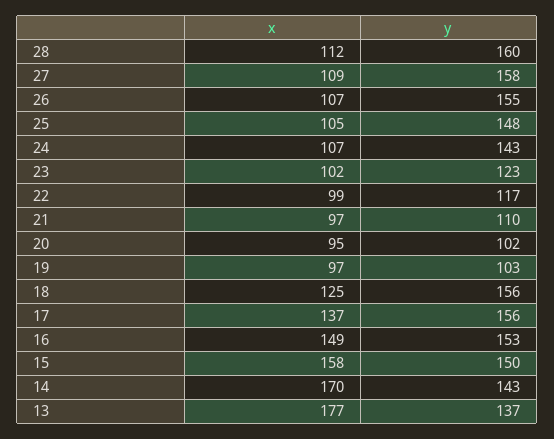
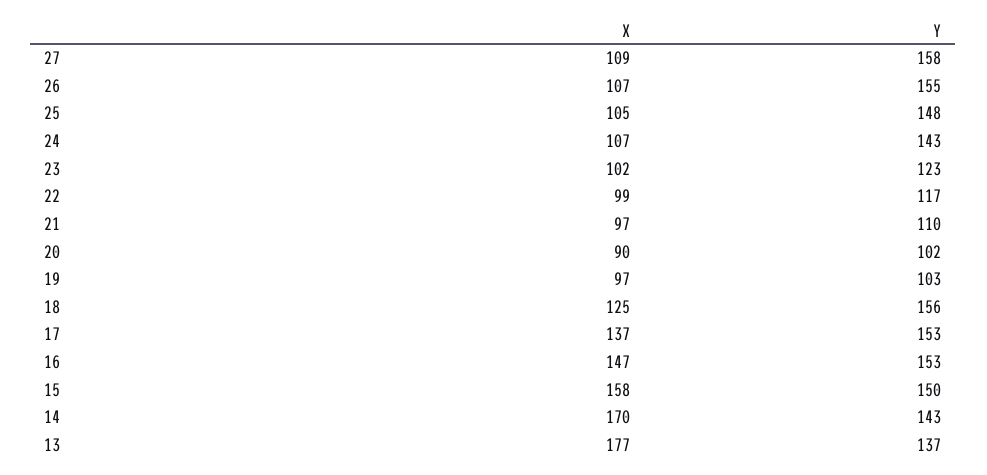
x, 28: 112 -> none
y, 28: 160 -> none
x, 20: 95 -> 90
y, 17: 156 -> 153
x, 16: 149 -> 147

